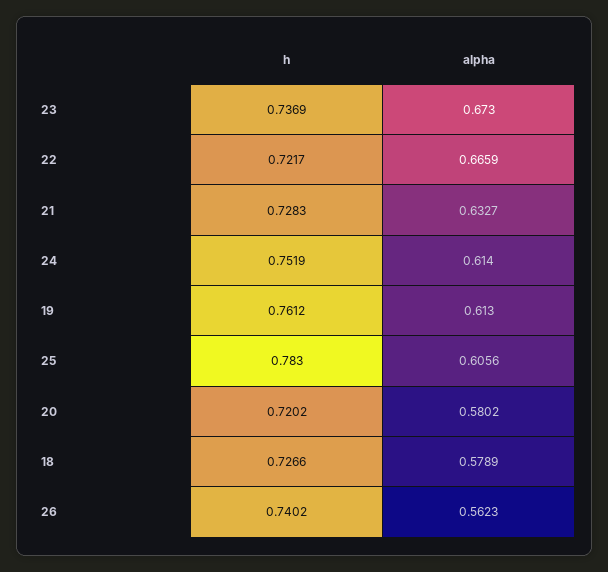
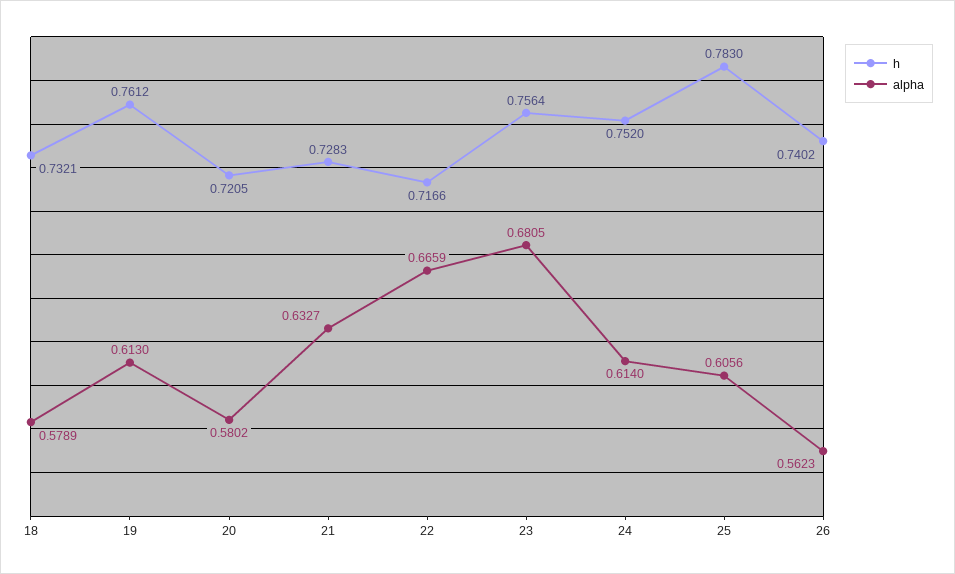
h, 23: 0.7369 -> 0.7564
alpha, 23: 0.673 -> 0.6805
h, 22: 0.7217 -> 0.7166
h, 24: 0.7519 -> 0.752
h, 20: 0.7202 -> 0.7205
h, 18: 0.7266 -> 0.7321

